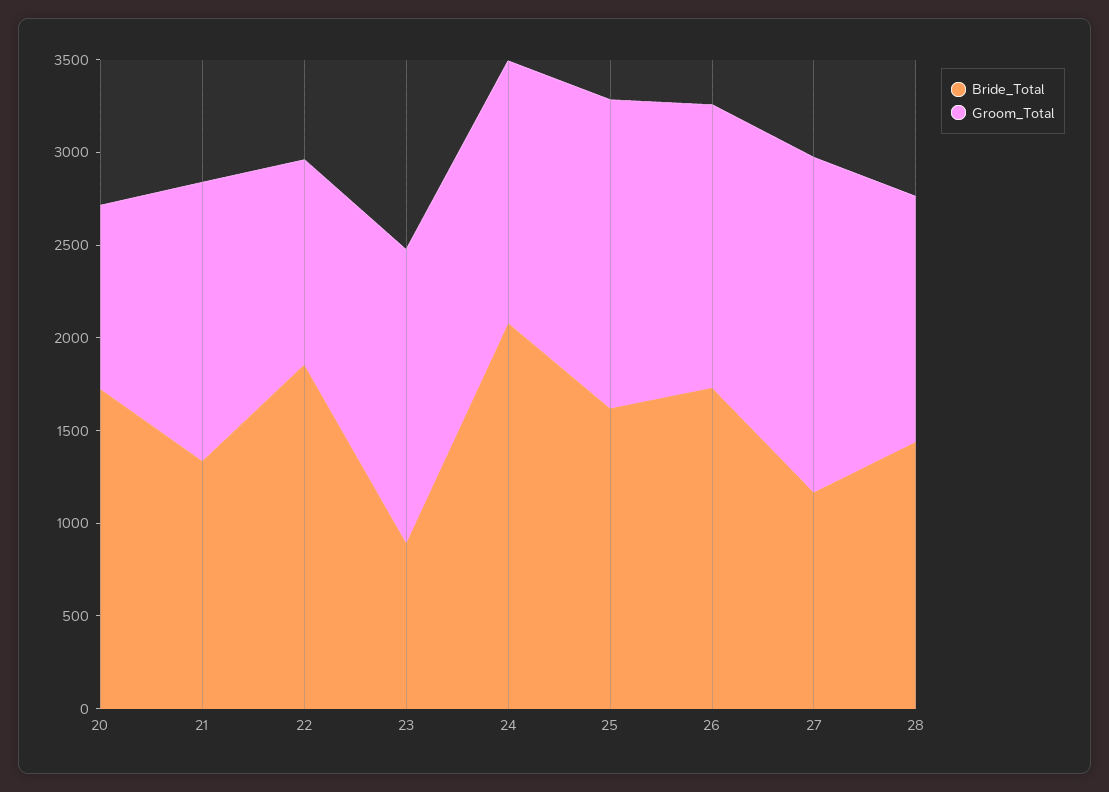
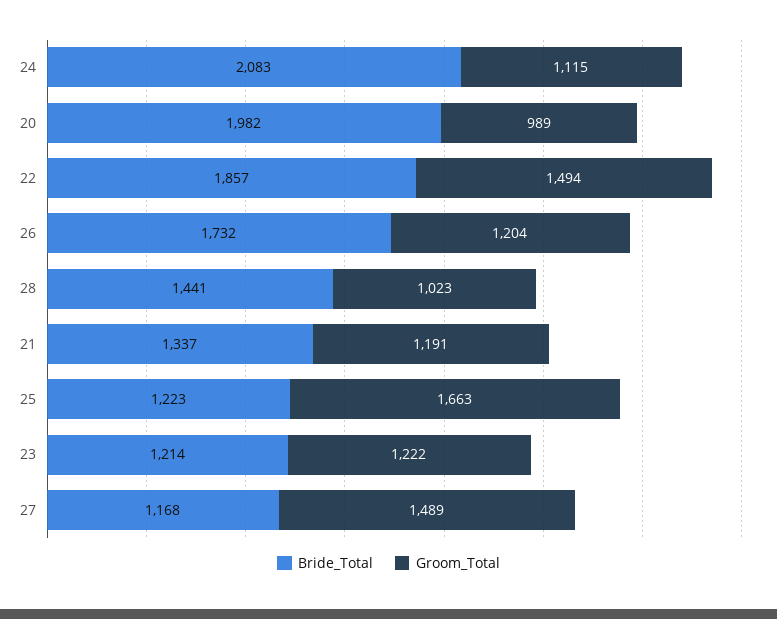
Bride_Total, 20: 1700 -> 1982
Groom_Total, 21: 1500 -> 1191
Groom_Total, 22: 1100 -> 1494
Bride_Total, 23: 900 -> 1214
Groom_Total, 23: 1600 -> 1222
Groom_Total, 24: 1400 -> 1115
Bride_Total, 25: 1600 -> 1223
Groom_Total, 26: 1500 -> 1204
Groom_Total, 27: 1800 -> 1489
Groom_Total, 28: 1300 -> 1023

